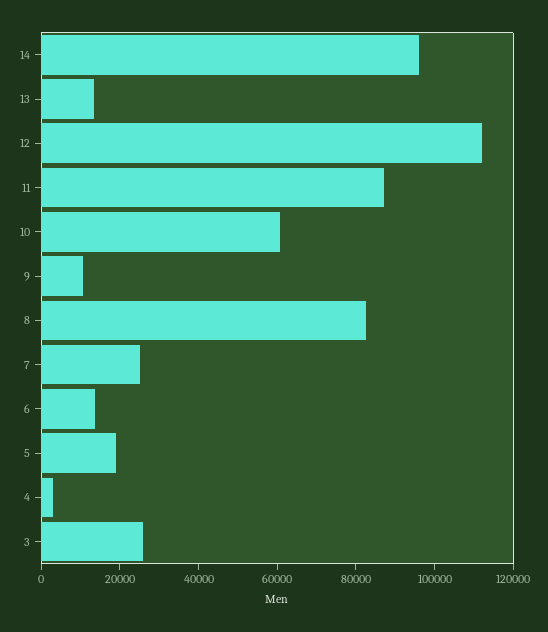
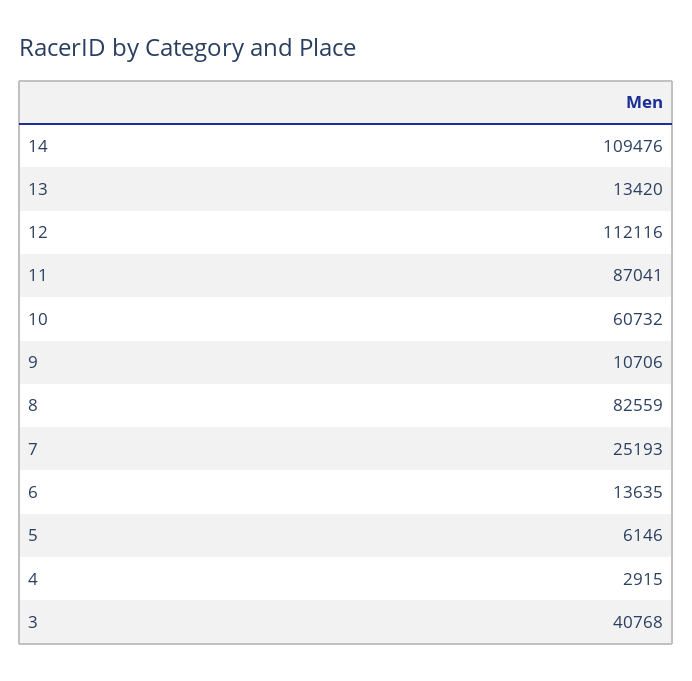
14: 95000 -> 109476
5: 20000 -> 6146
3: 25000 -> 40768

